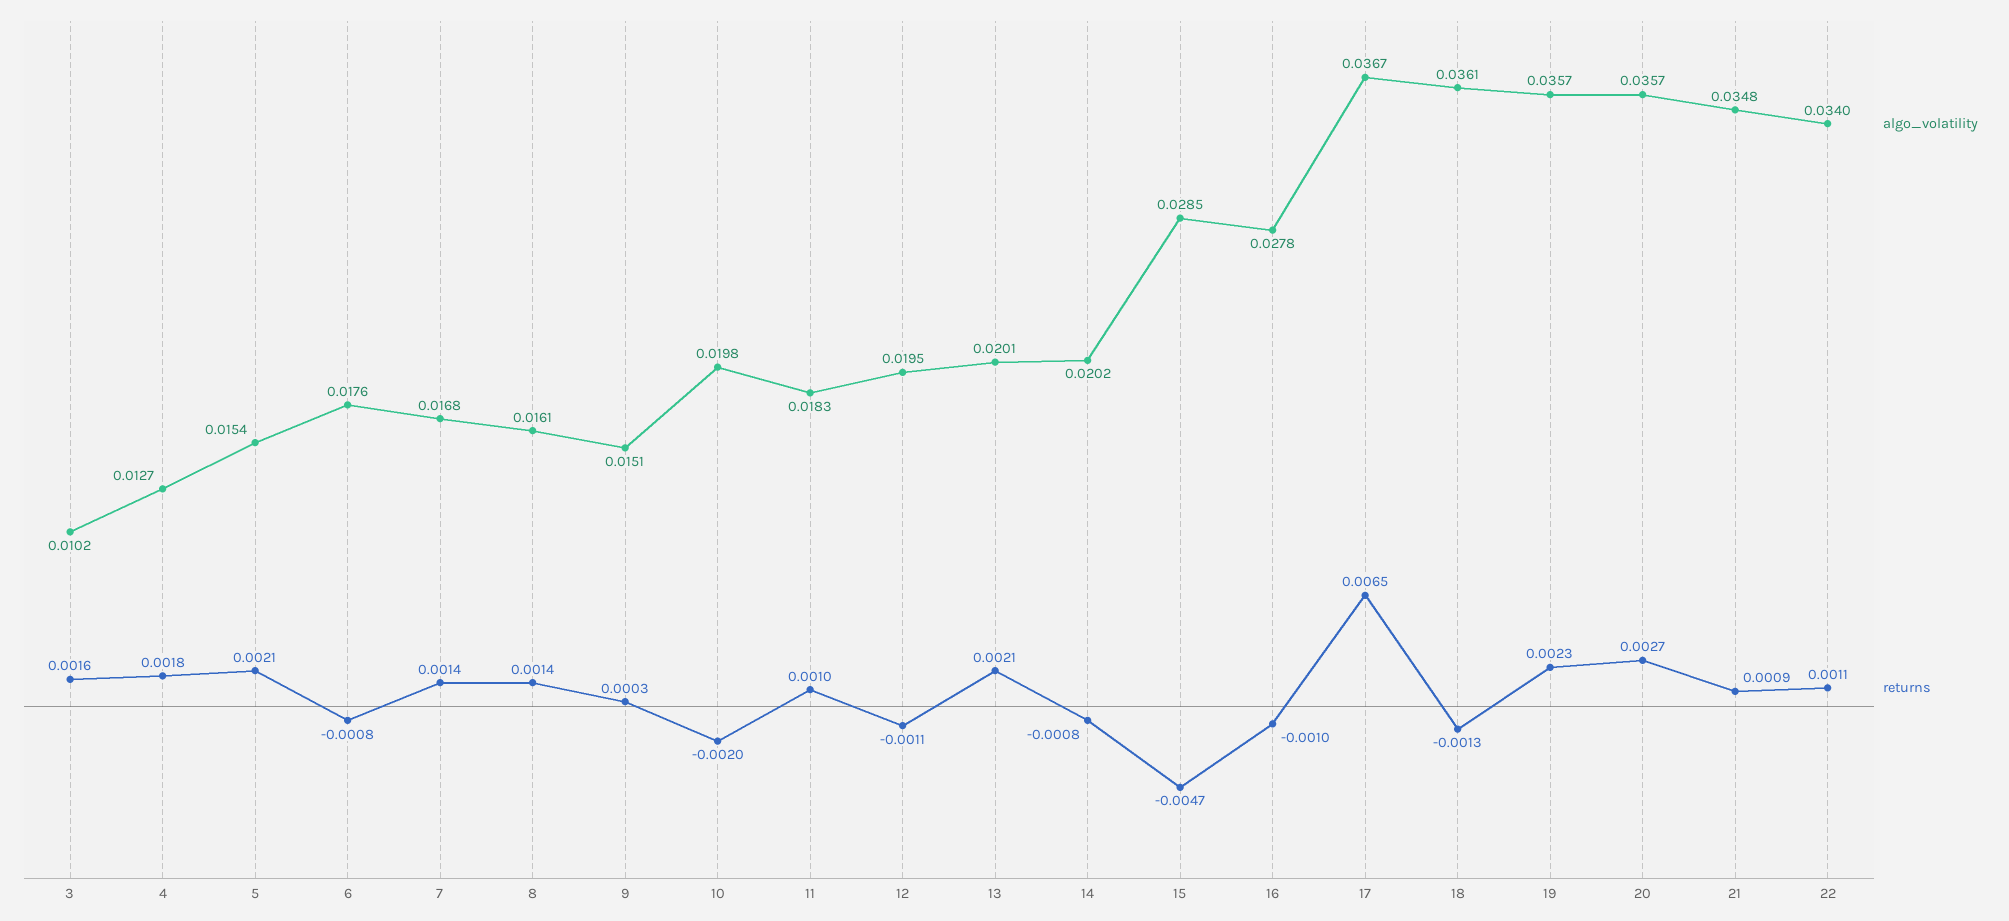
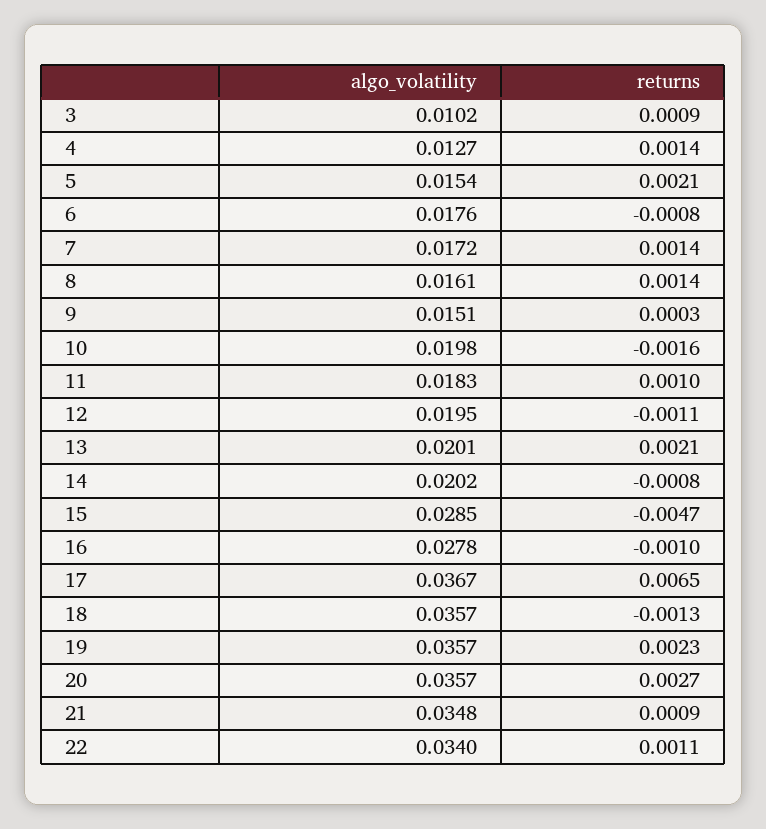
returns, 3: 0.0016 -> 0.0009
returns, 4: 0.0018 -> 0.0014
algo_volatility, 7: 0.0168 -> 0.0172
returns, 10: -0.002 -> -0.0016
algo_volatility, 18: 0.0361 -> 0.0357

